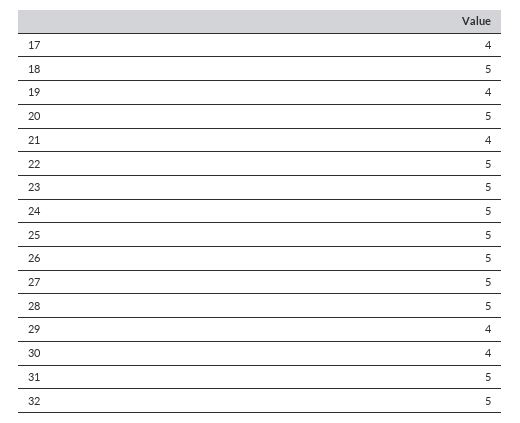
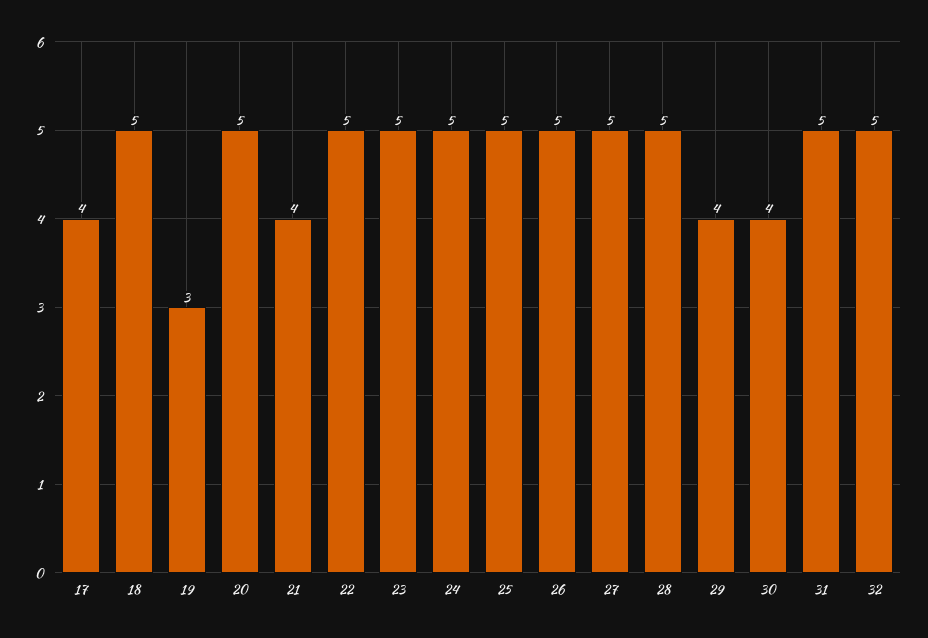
19: 4 -> 3

